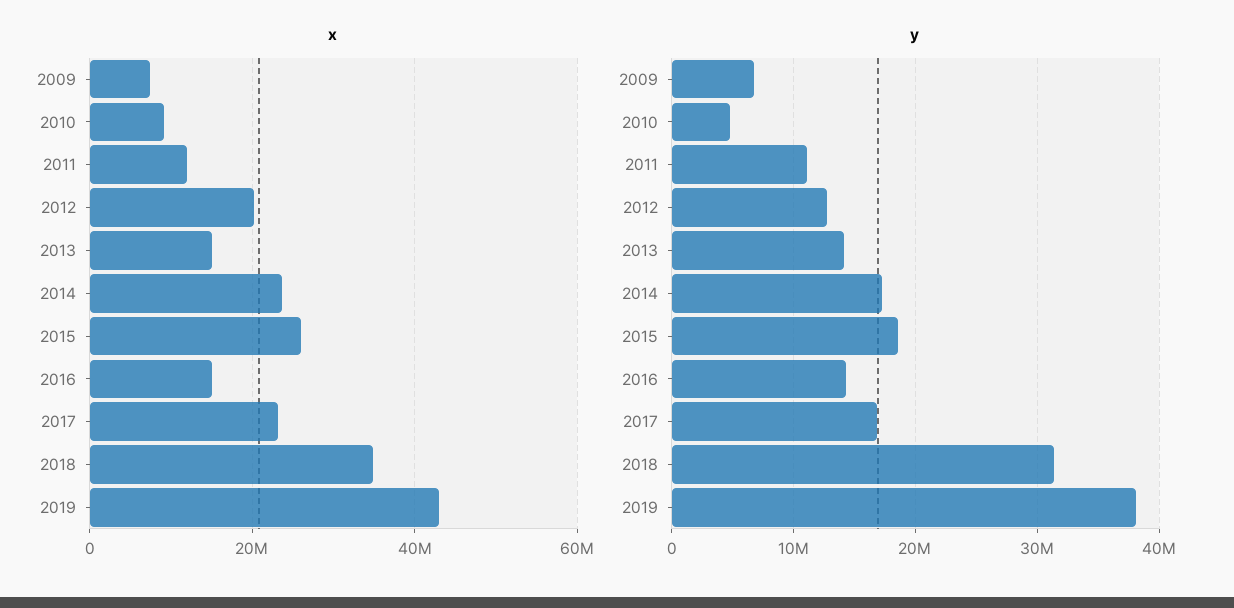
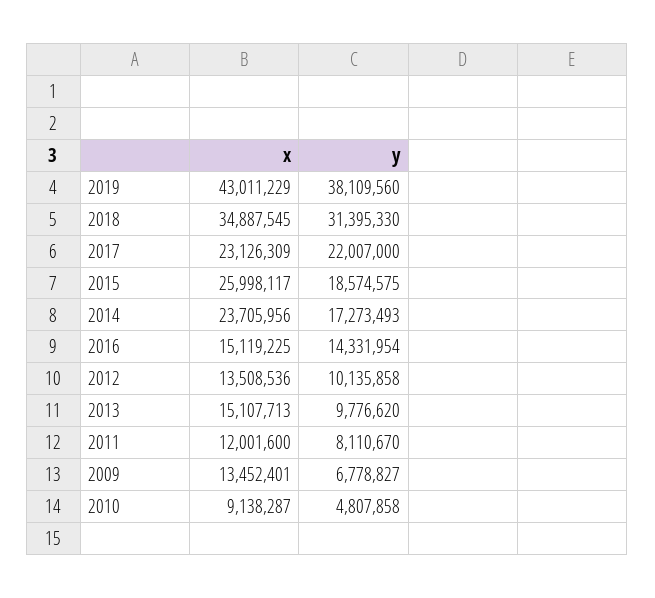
x, 2009: 8000000 -> 13452401
x, 2012: 20000000 -> 13508536
y, 2011: 11000000 -> 8110670
y, 2012: 13000000 -> 10135858
y, 2013: 14000000 -> 9776620
y, 2017: 17000000 -> 22007000

